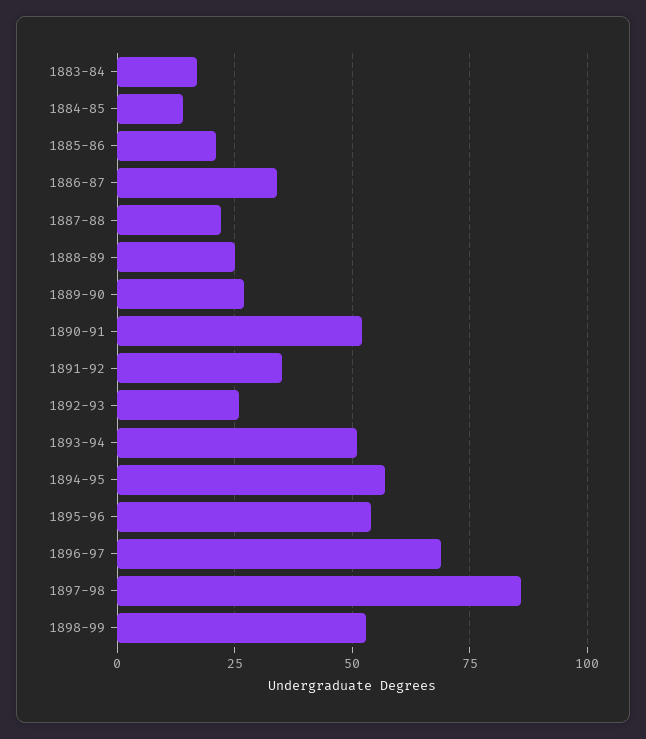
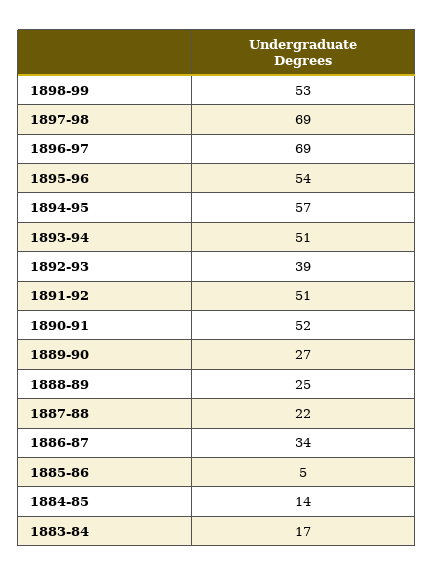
1885-86: 20 -> 5
1891-92: 35 -> 51
1892-93: 25 -> 39
1897-98: 85 -> 69

